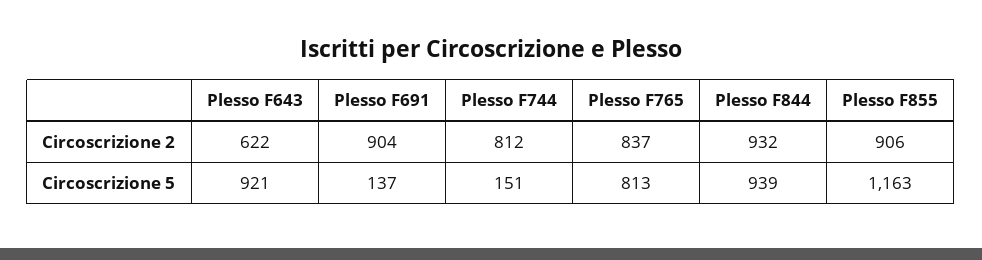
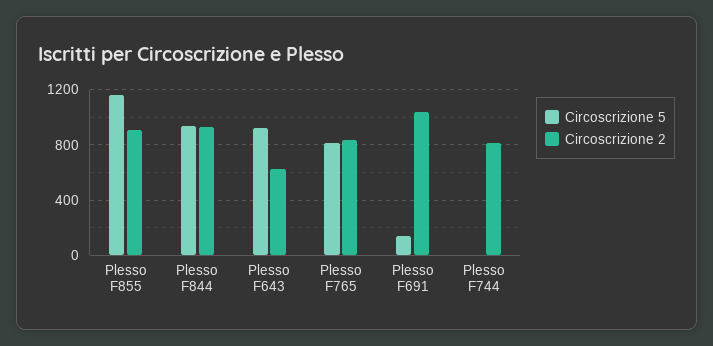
Circoscrizione 2, Plesso F691: 904 -> 1050
Circoscrizione 5, Plesso F744: 151 -> 0

